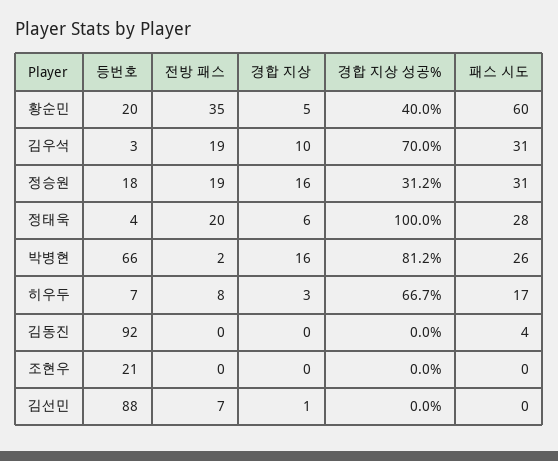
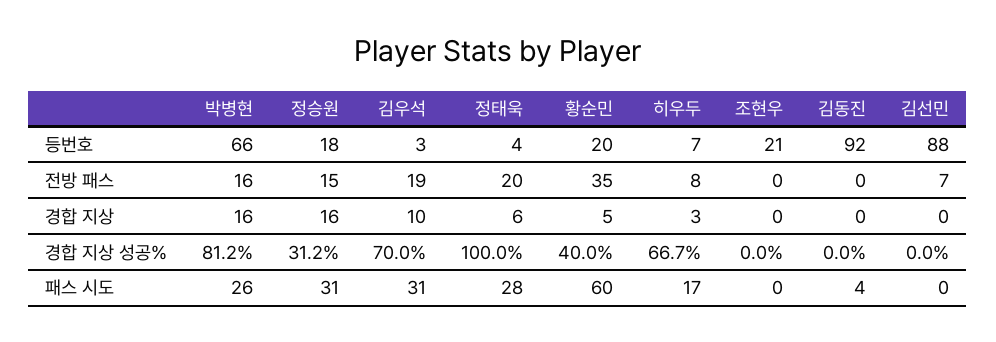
전방 패스, 정승원: 19 -> 15
전방 패스, 박병현: 2 -> 16
경합 지상, 김선민: 1 -> 0

